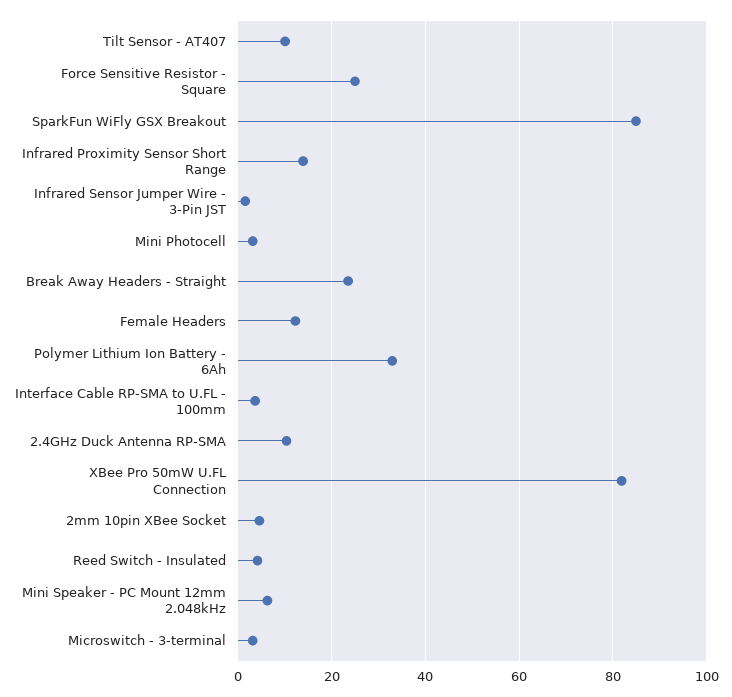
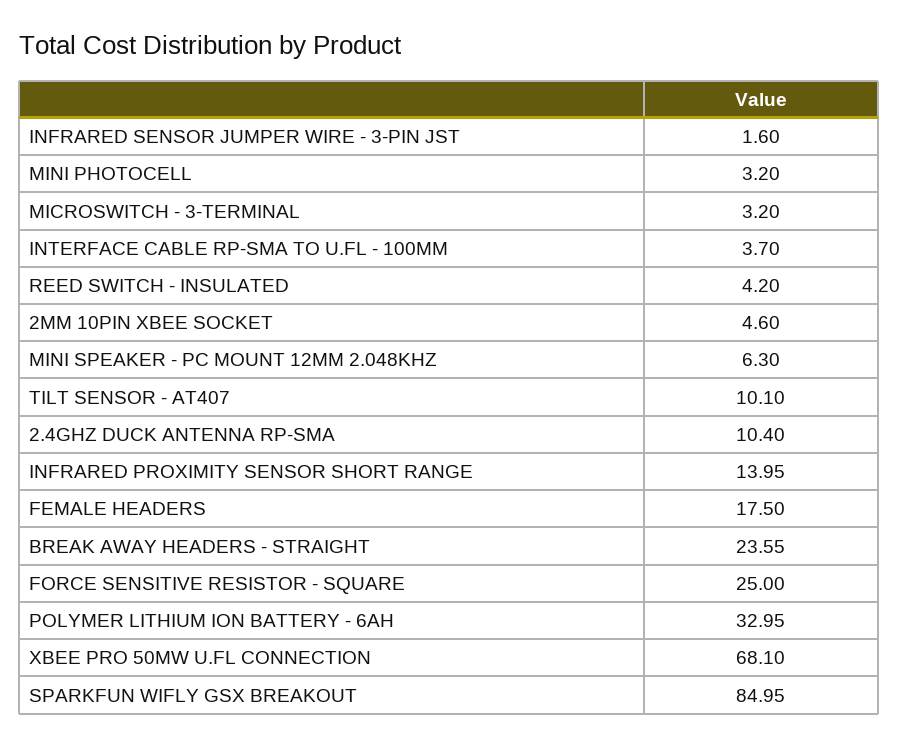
Female Headers: 12 -> 17.5
XBee Pro 50mW U.FL Connection: 82 -> 68.1

